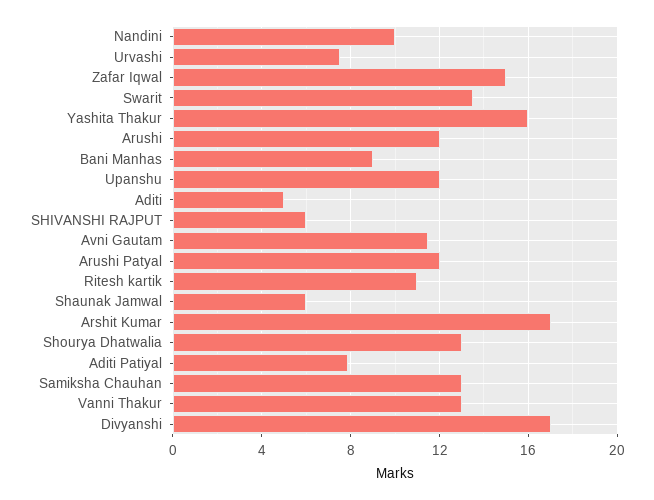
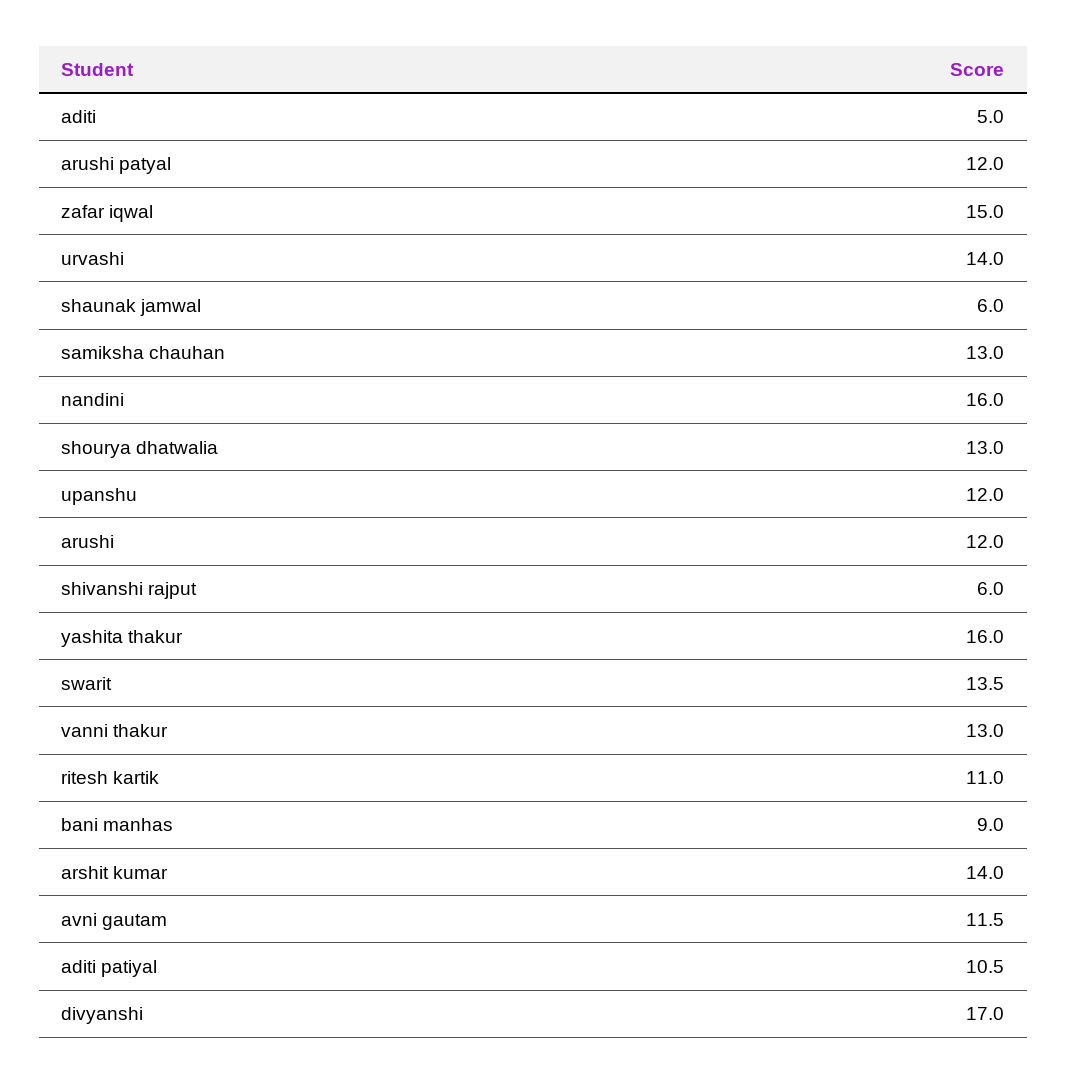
Nandini: 10 -> 16
Urvashi: 7.5 -> 14
Arshit Kumar: 17 -> 14
Aditi Patiyal: 8 -> 10.5

